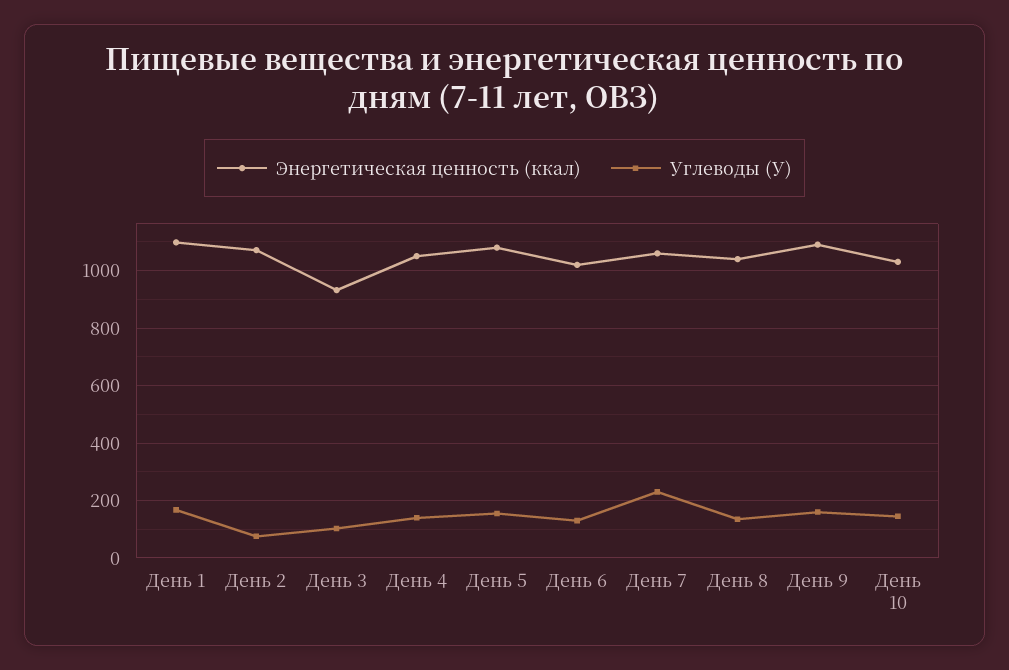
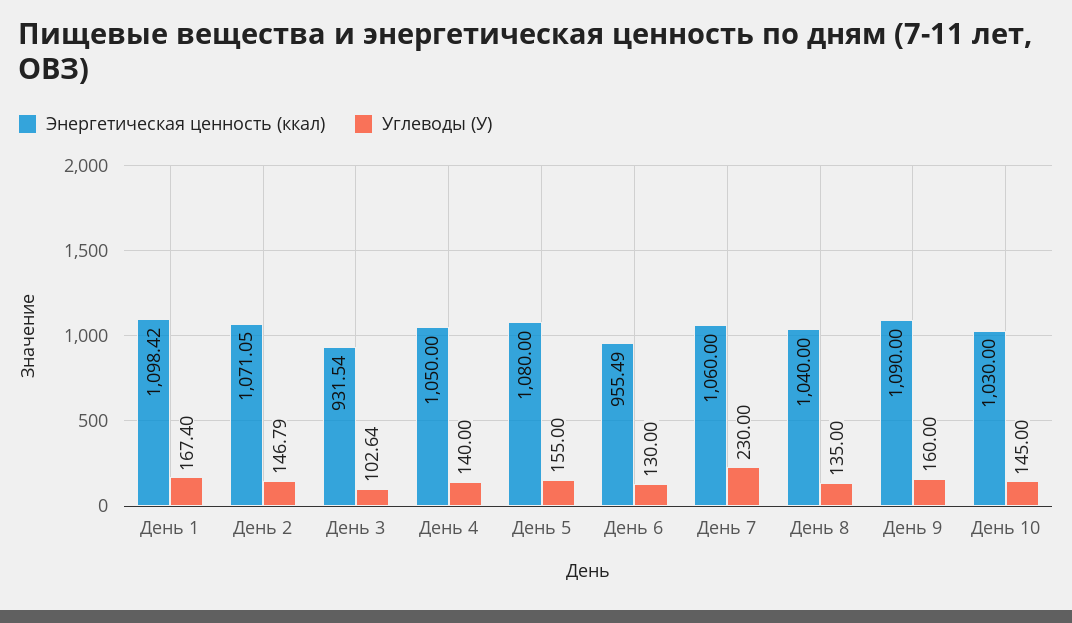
Углеводы (У), День 2: 75 -> 146.79
Энергетическая ценность (ккал), День 6: 1025 -> 955.49

